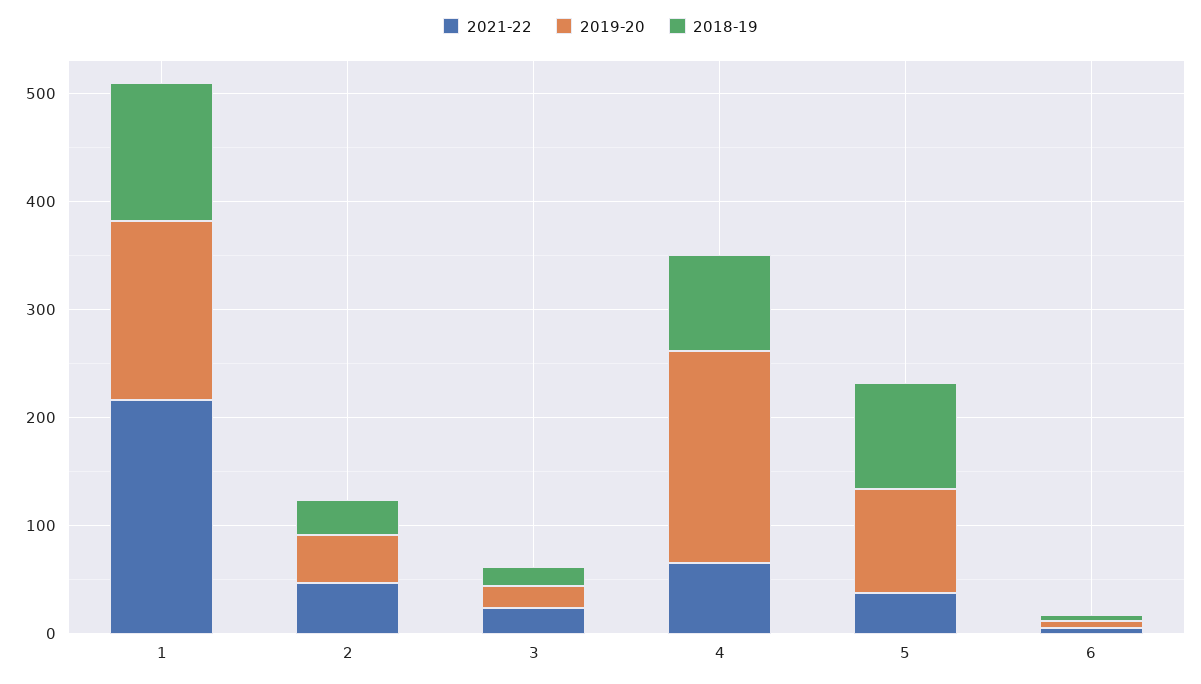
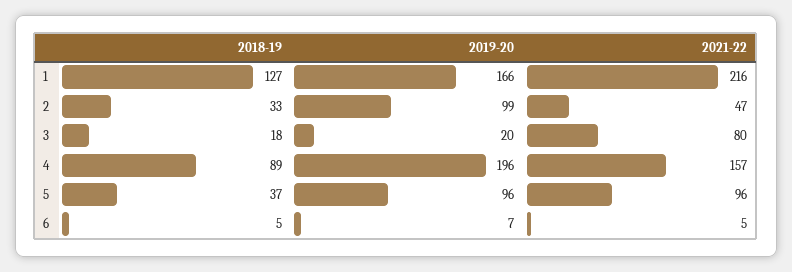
2019-20, 2: 40 -> 99
2021-22, 3: 20 -> 80
2021-22, 4: 60 -> 157
2021-22, 5: 40 -> 96
2018-19, 5: 100 -> 37

